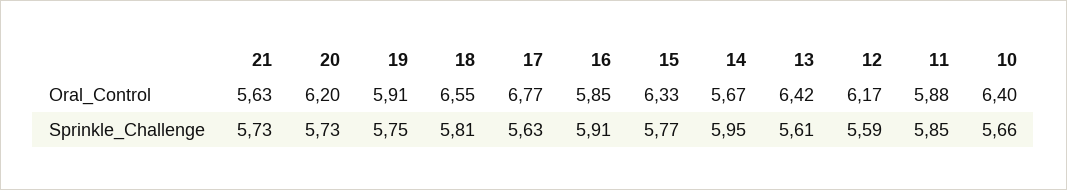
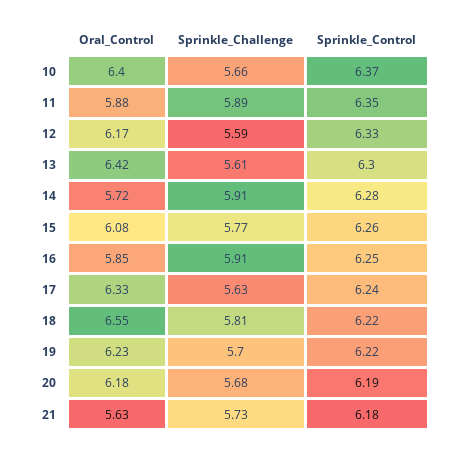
20, Oral_Control: 6.2 -> 6.18
19, Oral_Control: 5.91 -> 6.23
17, Oral_Control: 6.77 -> 6.33
15, Oral_Control: 6.33 -> 6.08
14, Oral_Control: 5.67 -> 5.72
20, Sprinkle_Challenge: 5.73 -> 5.68
19, Sprinkle_Challenge: 5.75 -> 5.7
14, Sprinkle_Challenge: 5.95 -> 5.91
11, Sprinkle_Challenge: 5.85 -> 5.89
10, Sprinkle_Control: none -> 6.37
11, Sprinkle_Control: none -> 6.35
12, Sprinkle_Control: none -> 6.33
13, Sprinkle_Control: none -> 6.3
14, Sprinkle_Control: none -> 6.28
15, Sprinkle_Control: none -> 6.26
16, Sprinkle_Control: none -> 6.25
17, Sprinkle_Control: none -> 6.24
18, Sprinkle_Control: none -> 6.22
19, Sprinkle_Control: none -> 6.22
20, Sprinkle_Control: none -> 6.19
21, Sprinkle_Control: none -> 6.18

